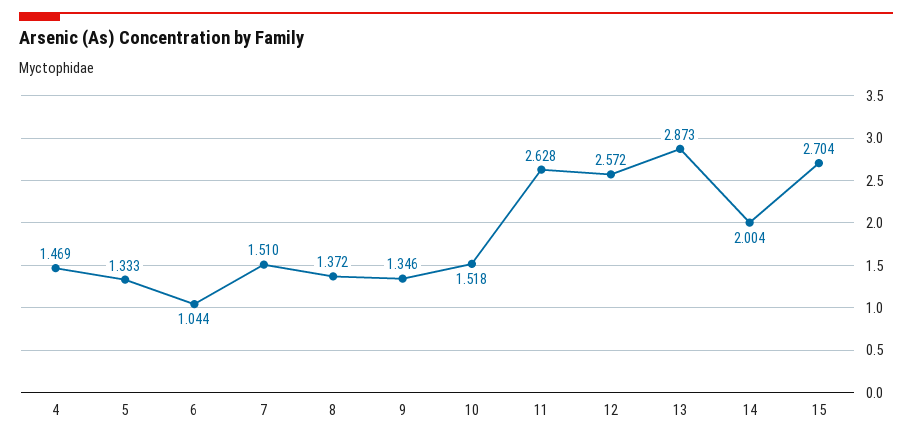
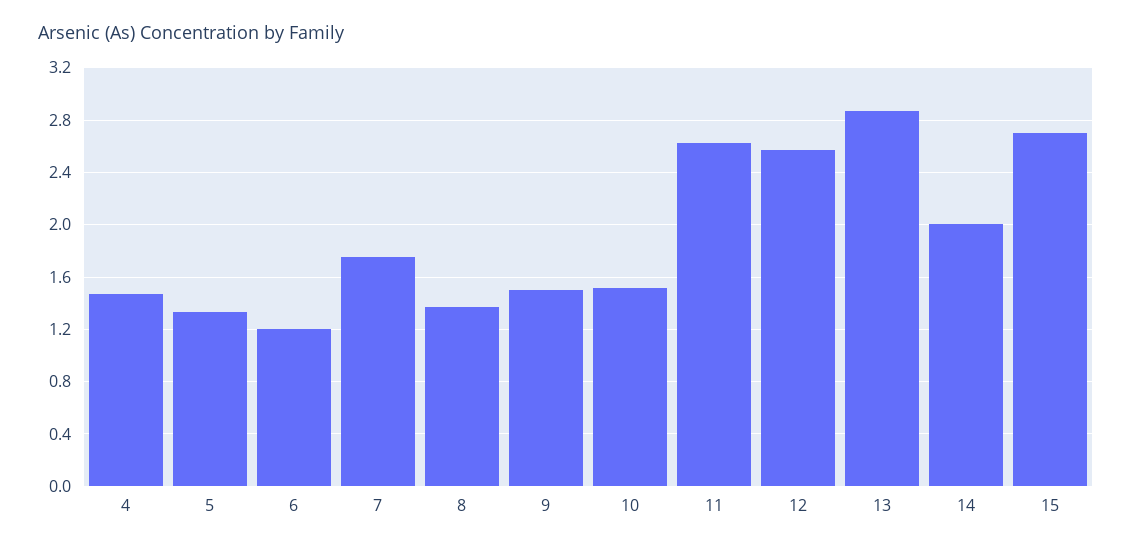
6: 1.044 -> 1.2
7: 1.51 -> 1.75
9: 1.346 -> 1.5

